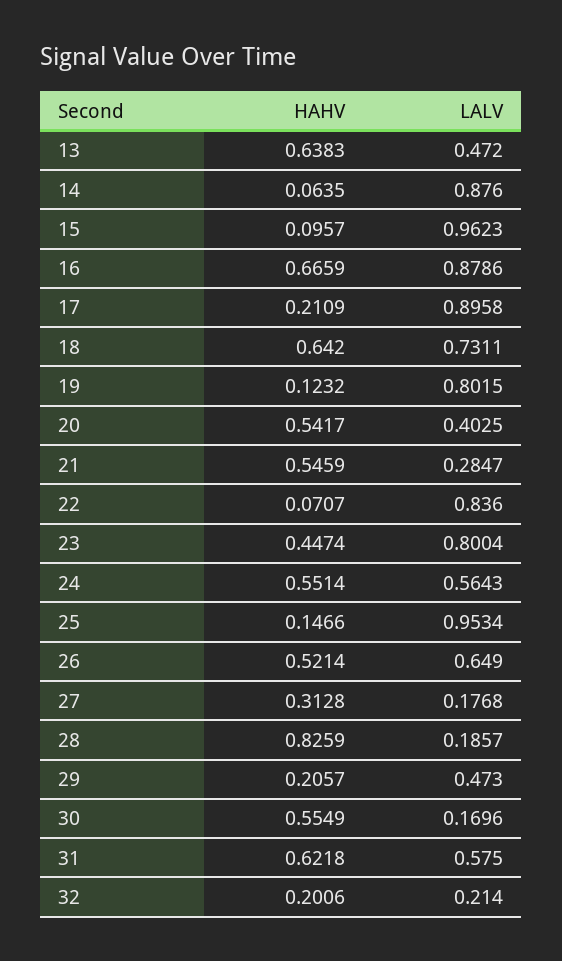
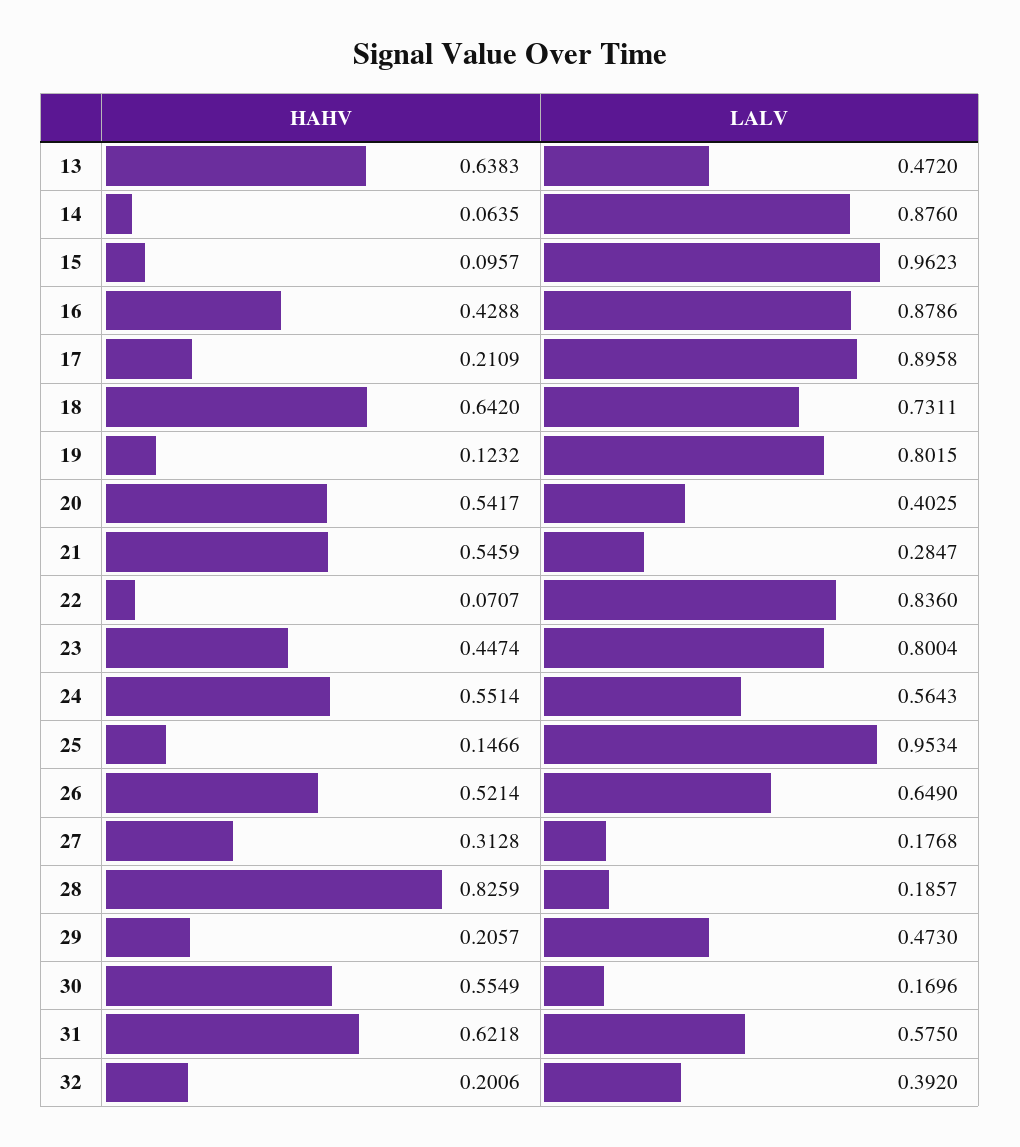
HAHV, 16: 0.6659 -> 0.4288
LALV, 32: 0.214 -> 0.392

